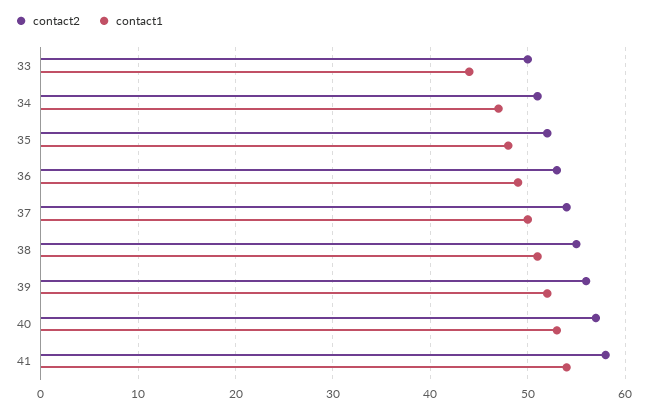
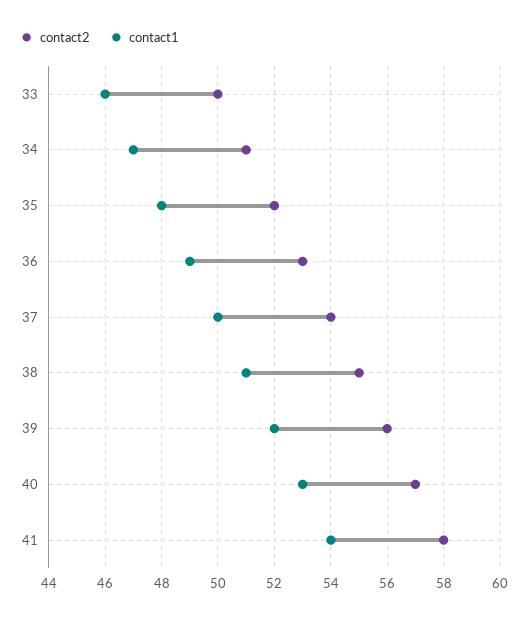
contact1, 33: 44 -> 46

